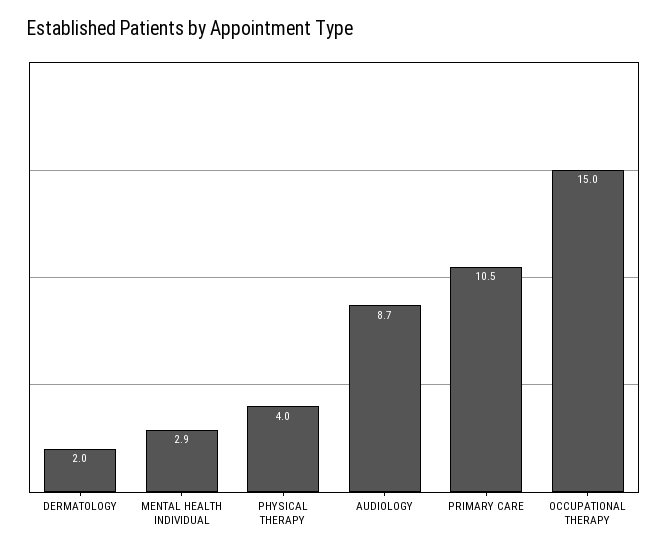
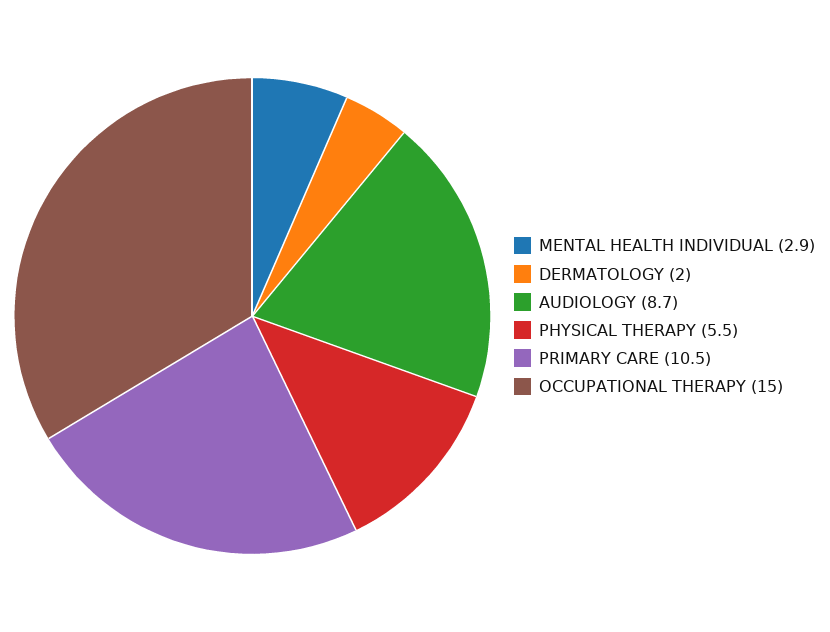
PHYSICAL THERAPY: 4 -> 5.5

